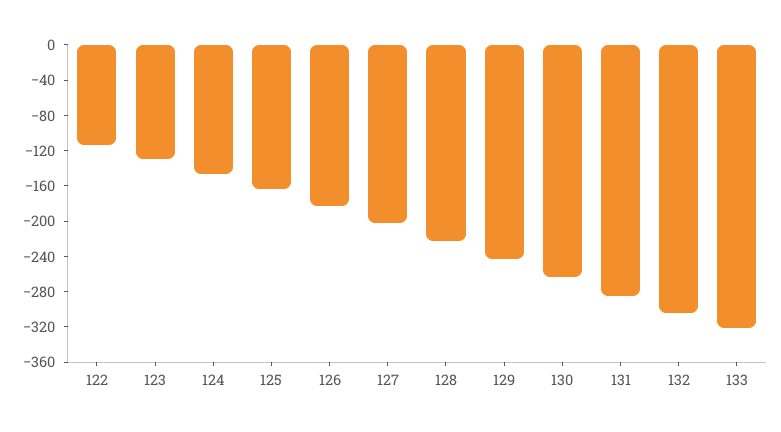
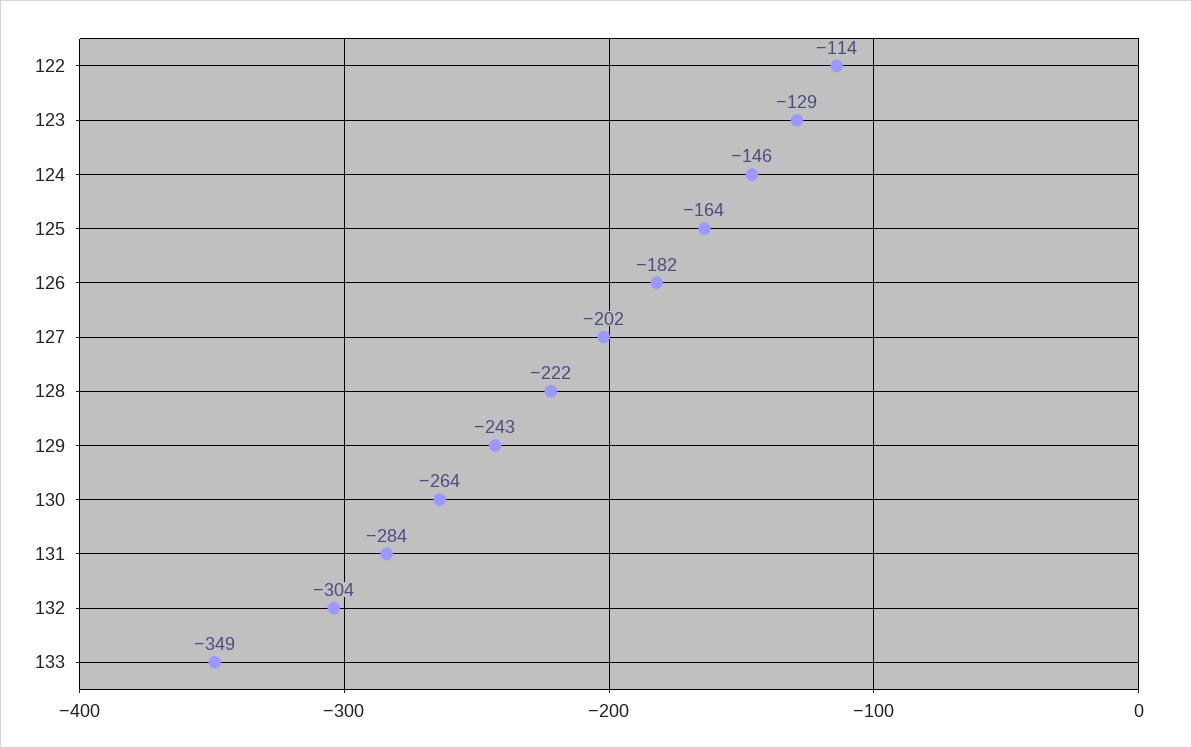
133: -320 -> -349

